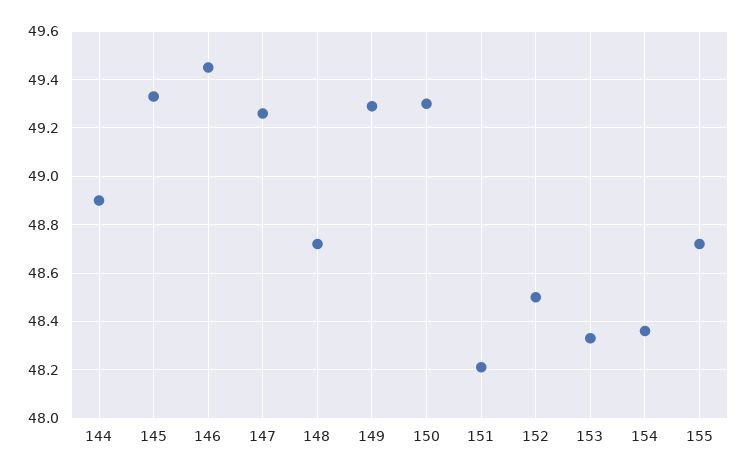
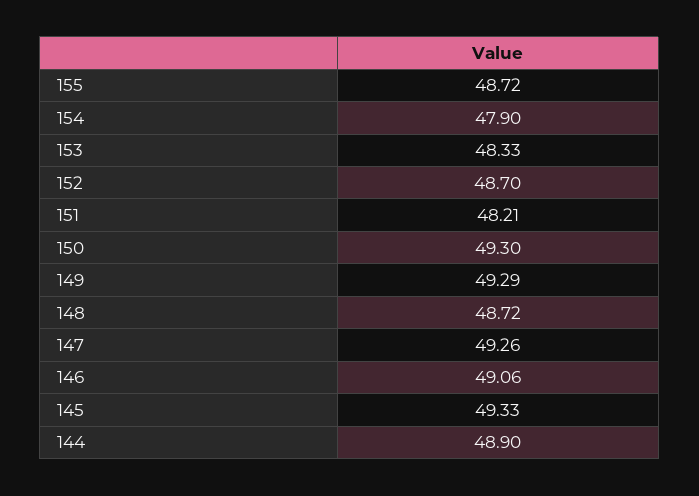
146: 49.45 -> 49.06
152: 48.5 -> 48.7
154: 48.35 -> 47.9

